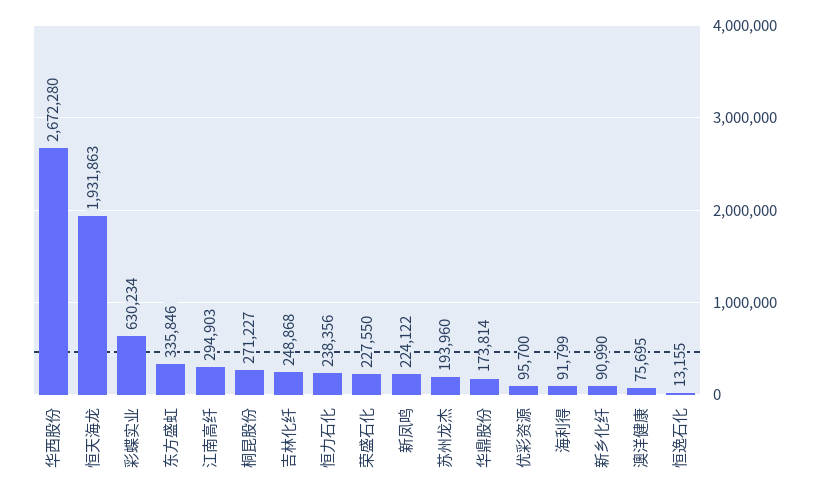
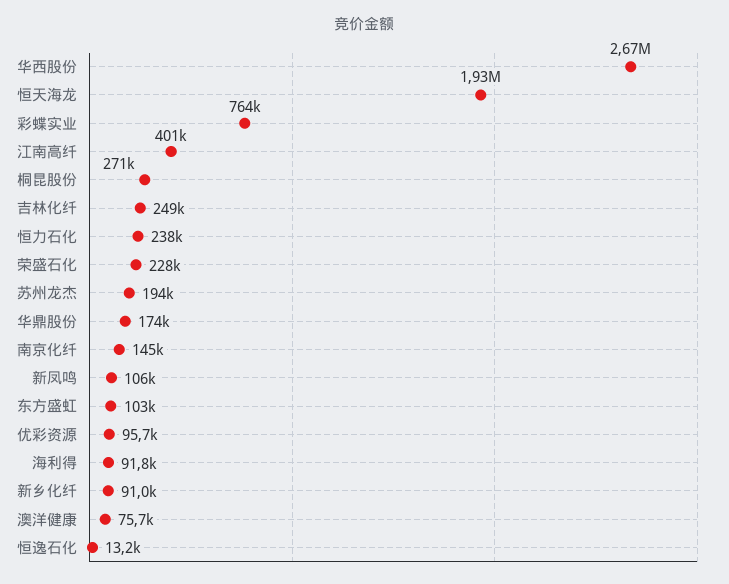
彩蝶实业: 630234 -> 764000
东方盛虹: 335846 -> 103000
江南高纤: 294903 -> 401000
新凤鸣: 224122 -> 106000
南京化纤: none -> 145000

